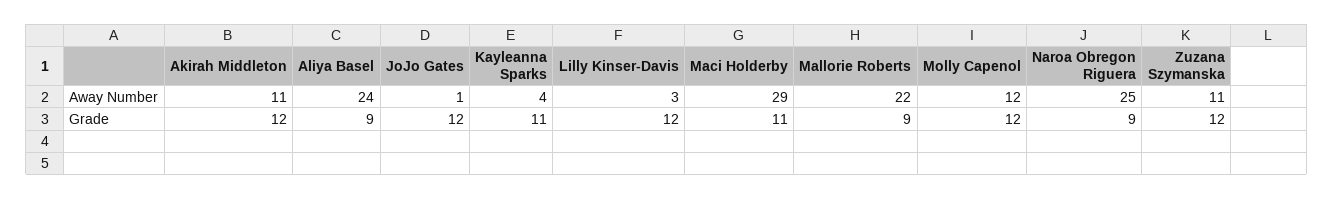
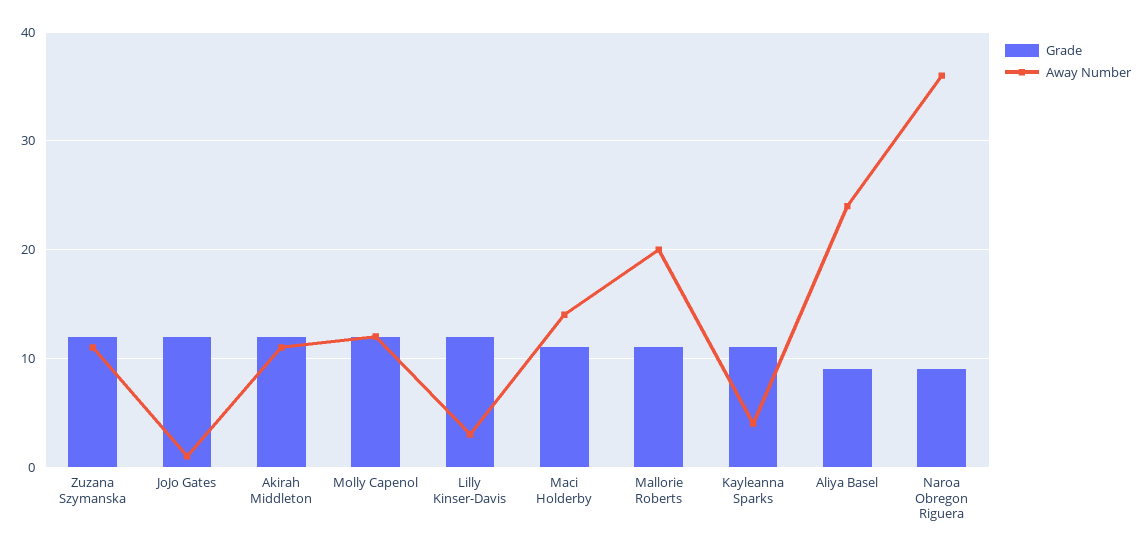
Away Number, Maci Holderby: 29 -> 14
Away Number, Mallorie Roberts: 22 -> 20
Away Number, Naroa Obregon Riguera: 25 -> 36
Grade, Mallorie Roberts: 9 -> 11

